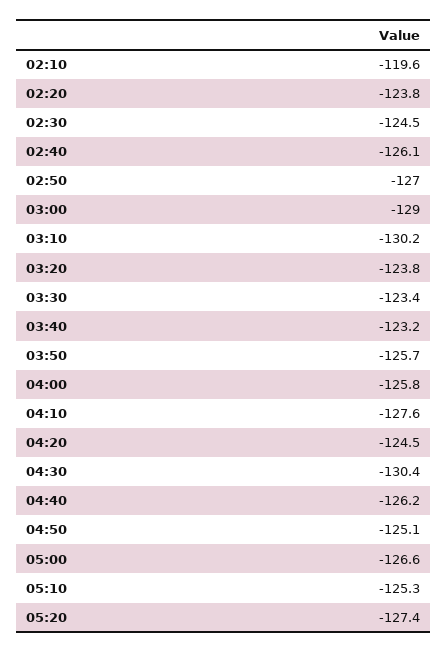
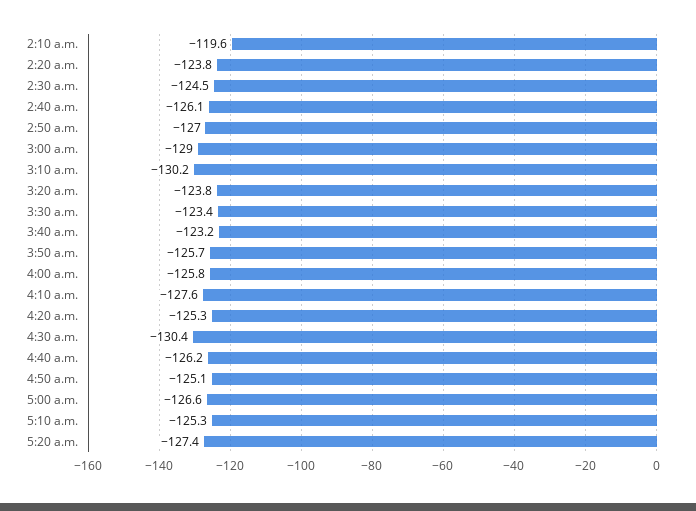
04:20: -124.5 -> -125.3

